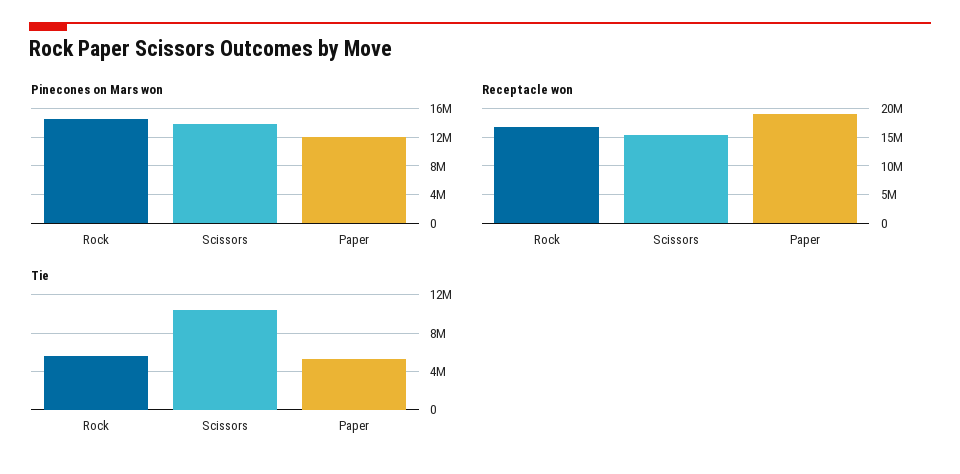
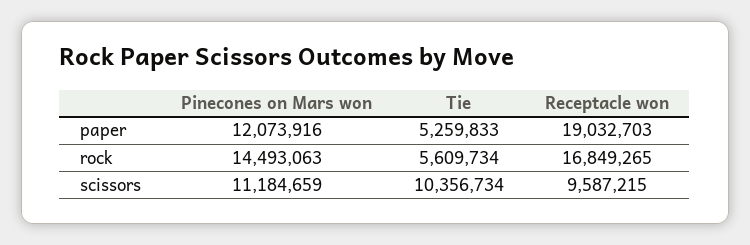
Pinecones on Mars won, Scissors: 14000000 -> 11184659
Receptacle won, Scissors: 15000000 -> 9587215

